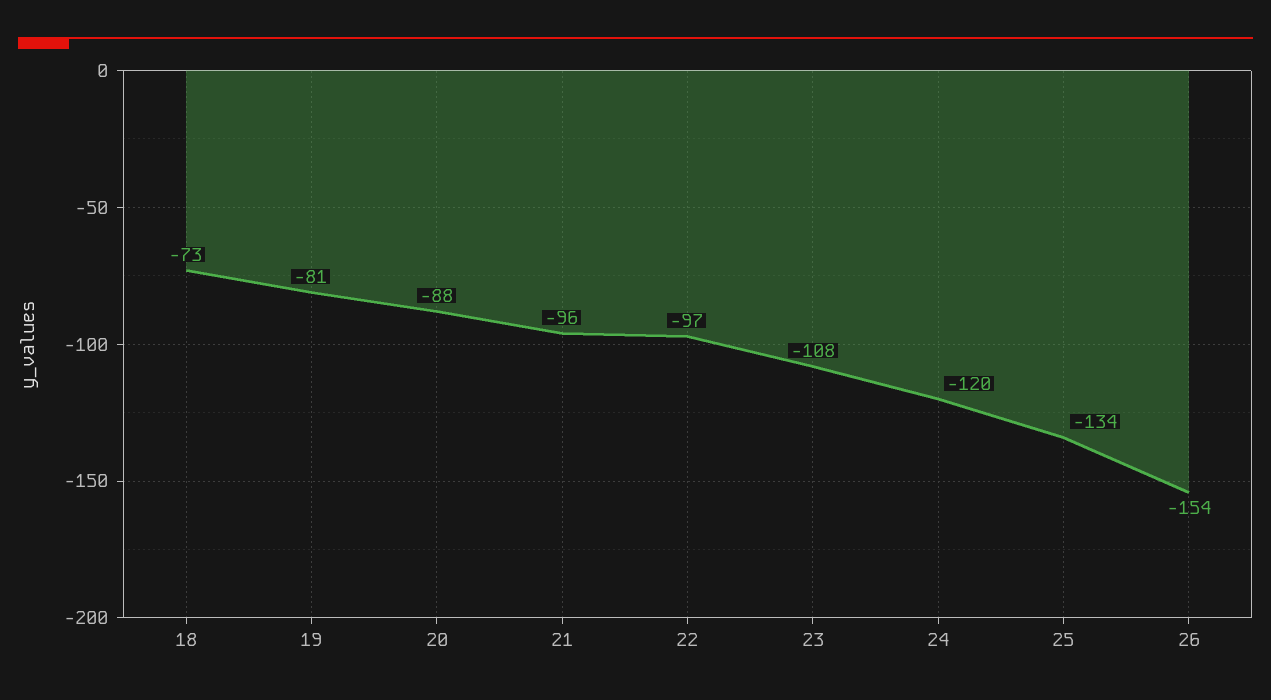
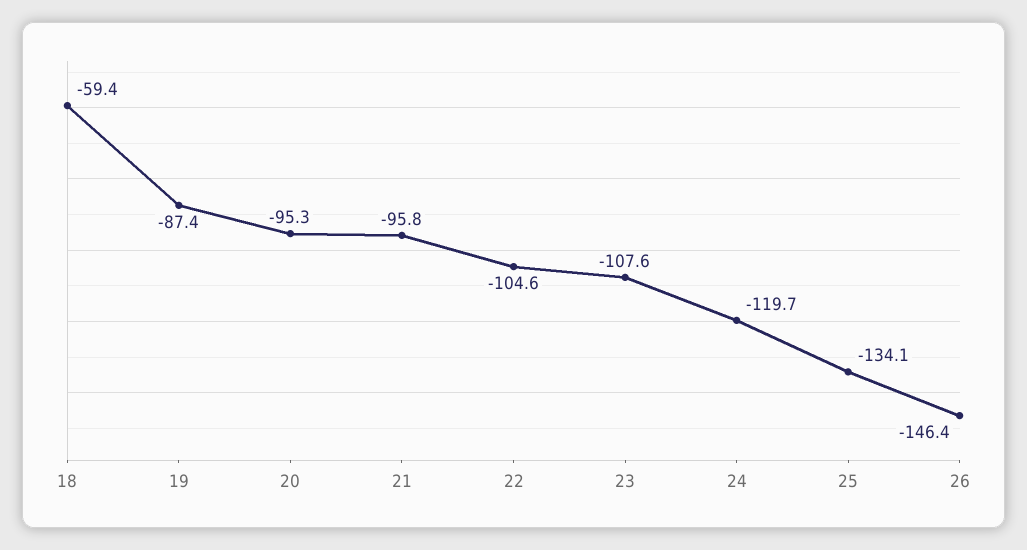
18: -73 -> -59.4
19: -81 -> -87.4
20: -88 -> -95.3
22: -97 -> -104.6
26: -154 -> -146.4

